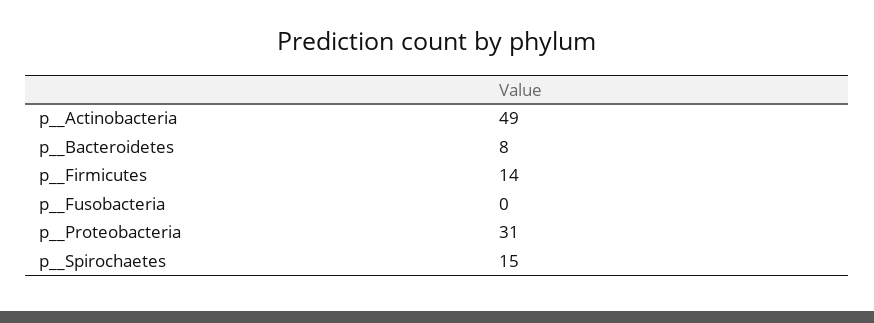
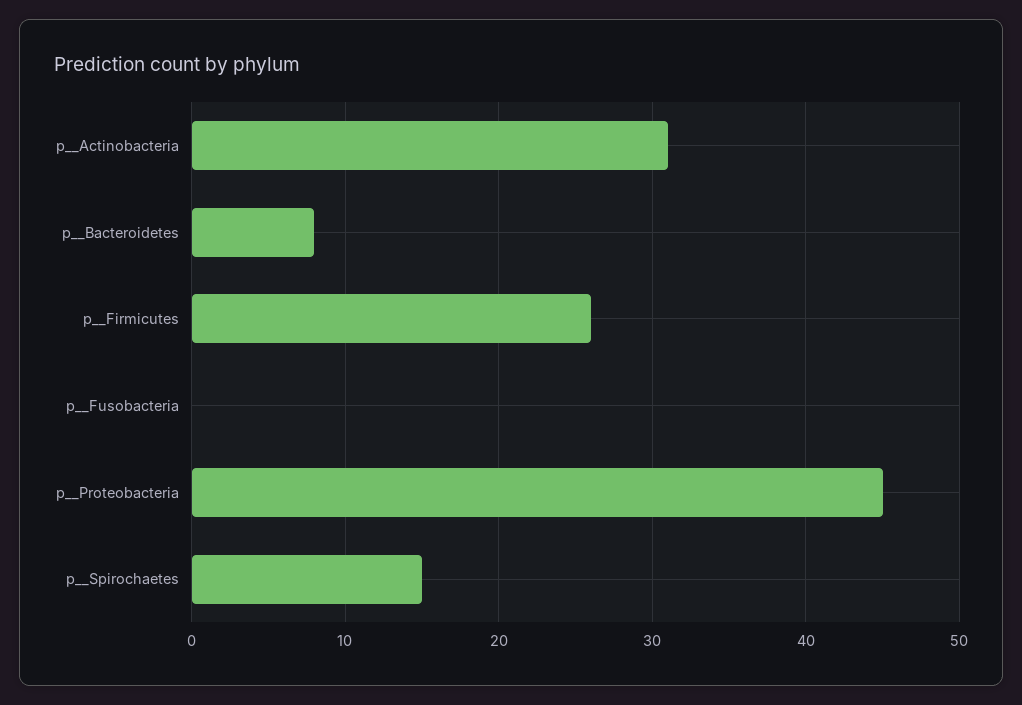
p__Actinobacteria: 49 -> 31
p__Firmicutes: 14 -> 26
p__Proteobacteria: 31 -> 45

